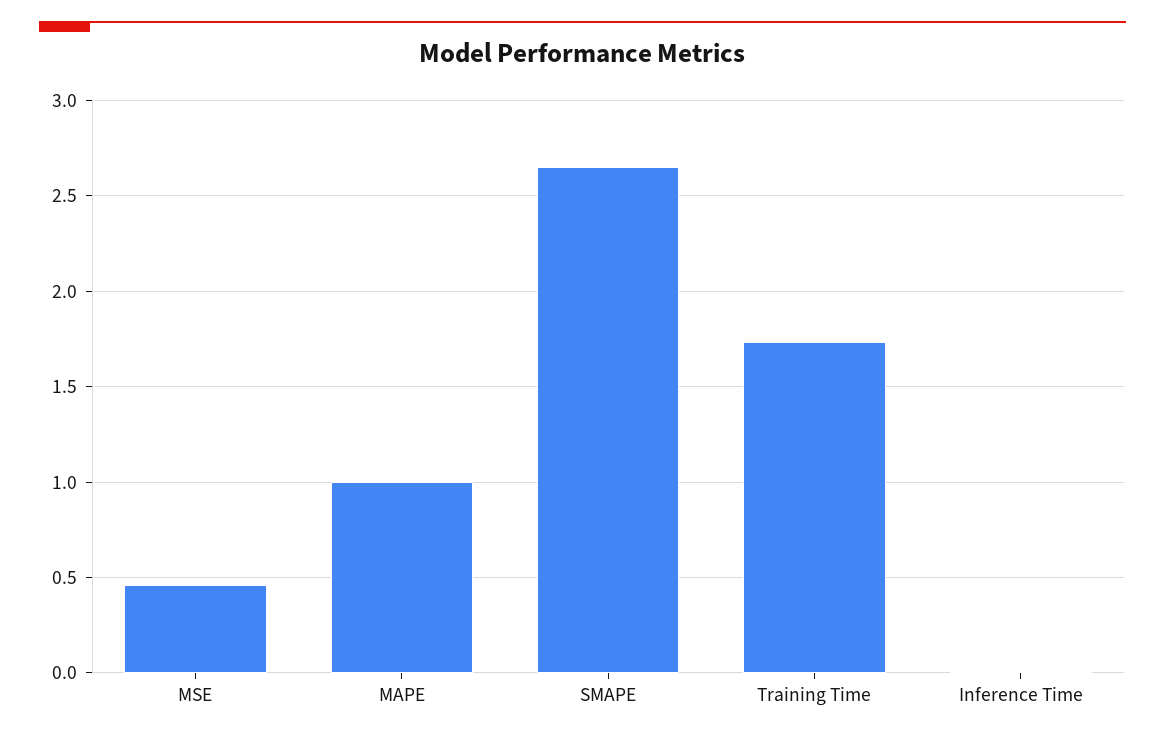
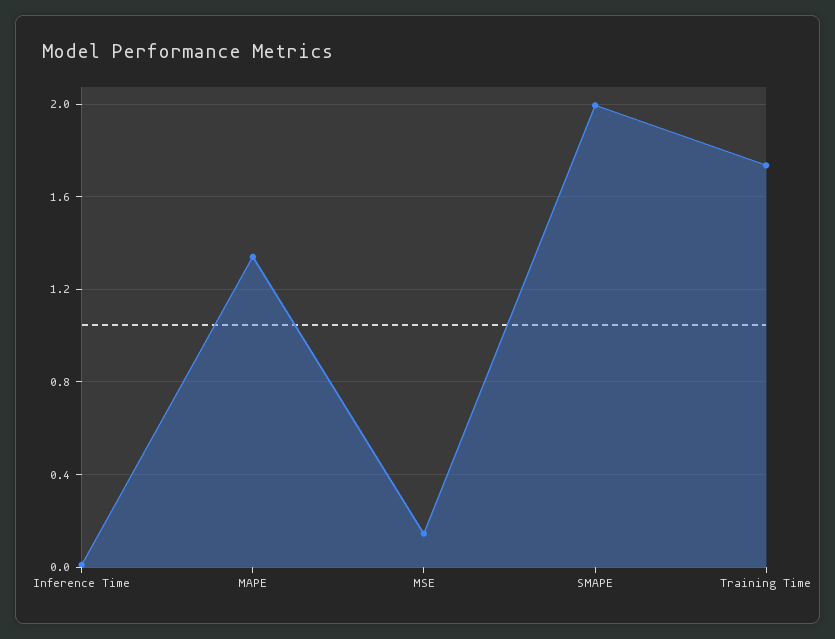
MSE: 0.45 -> 0.15
MAPE: 1 -> 1.35
SMAPE: 2.65 -> 2

